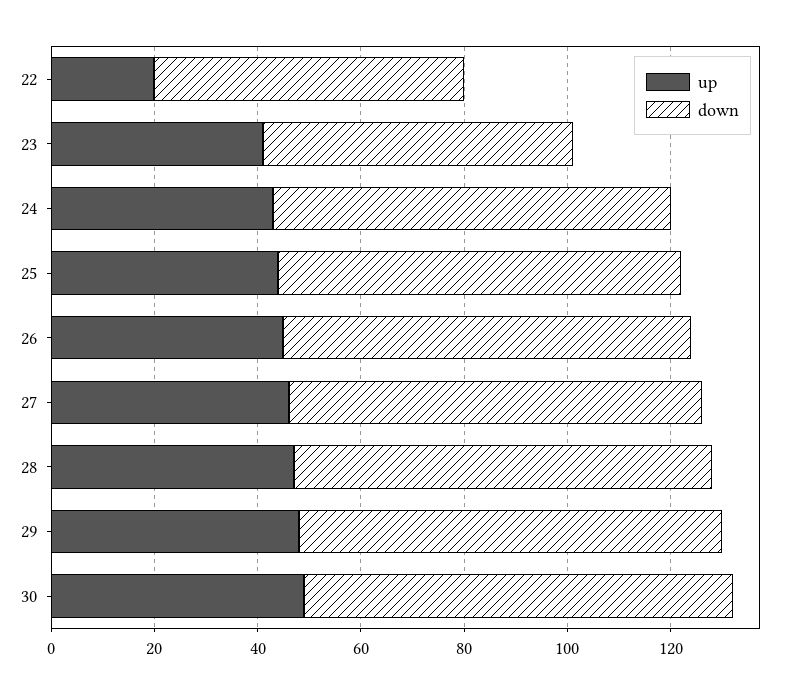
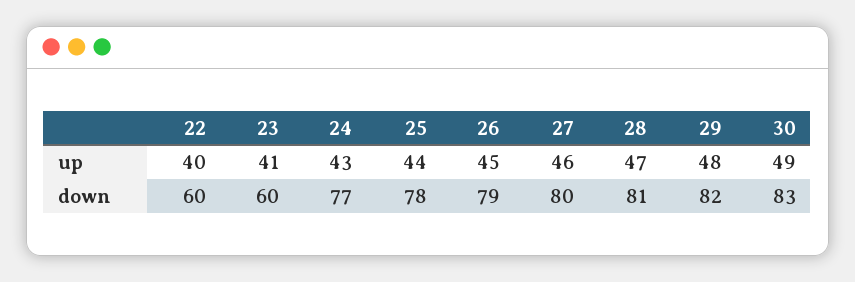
up, 22: 20 -> 40

